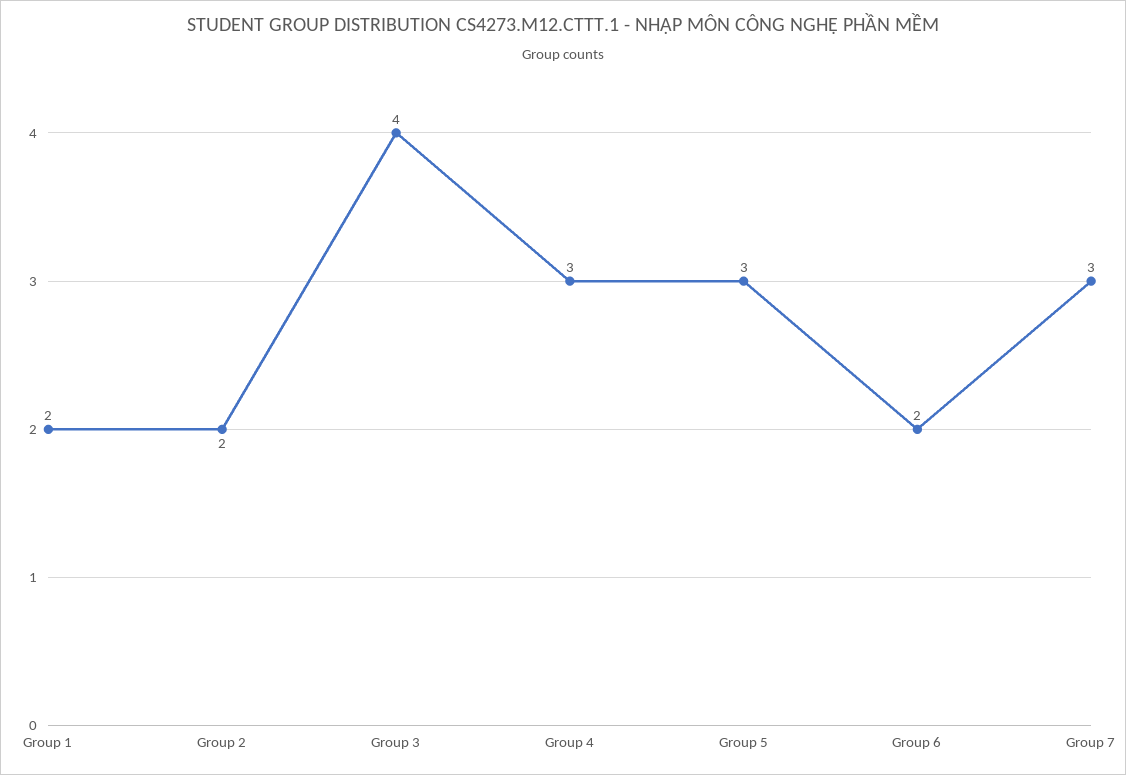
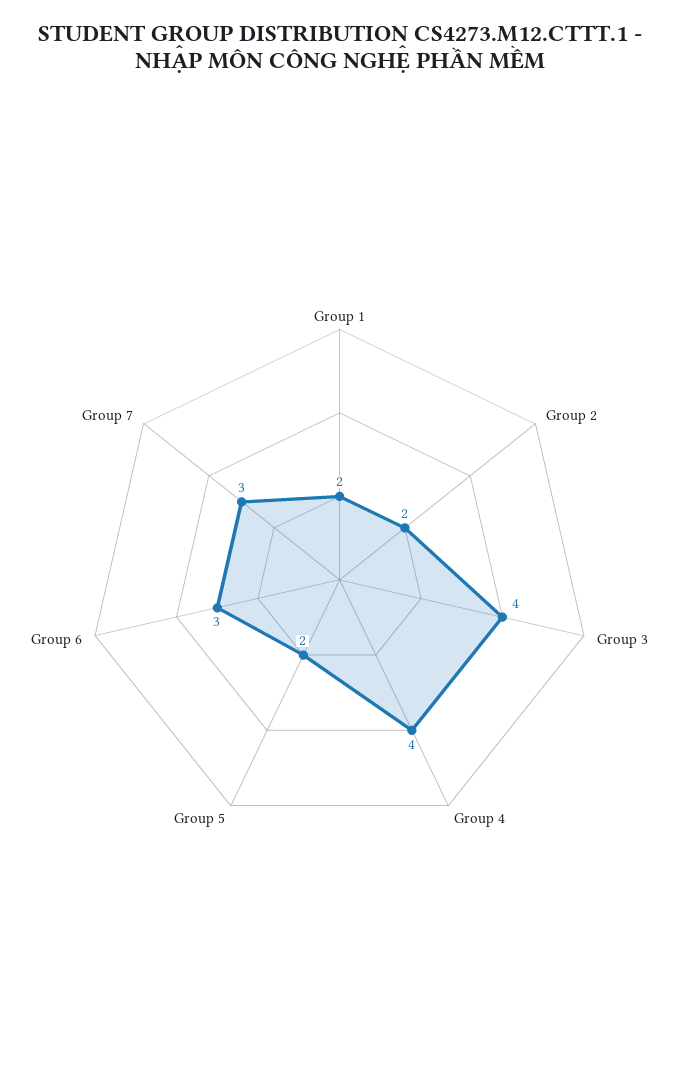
Group 4: 3 -> 4
Group 5: 3 -> 2
Group 6: 2 -> 3

